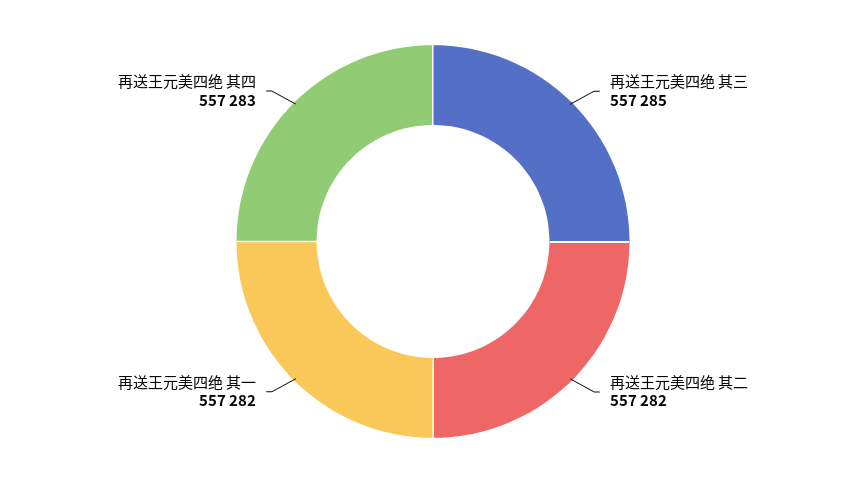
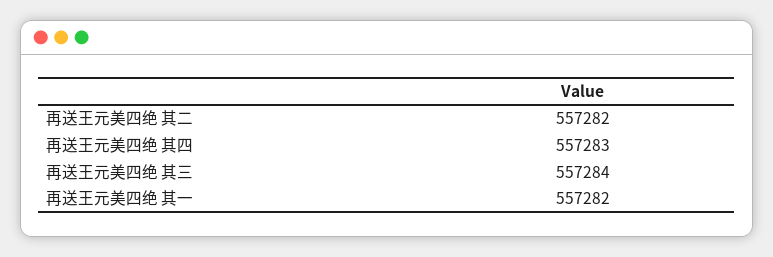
再送王元美四绝 其三: 557285 -> 557284

